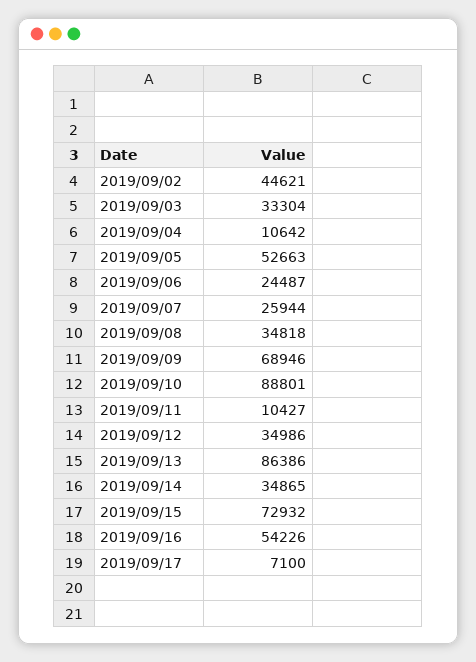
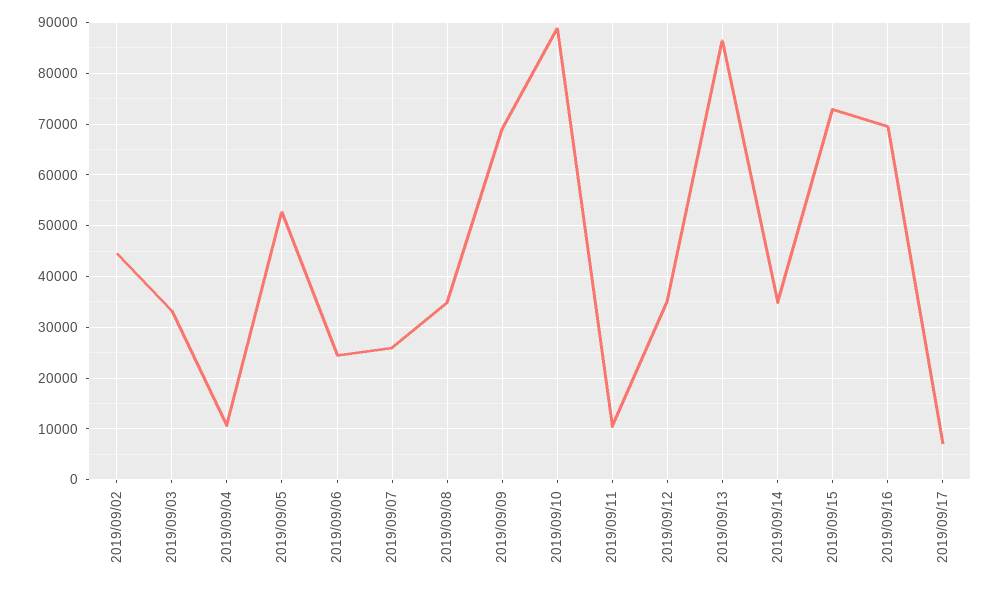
2019/09/16: 54226 -> 70000

